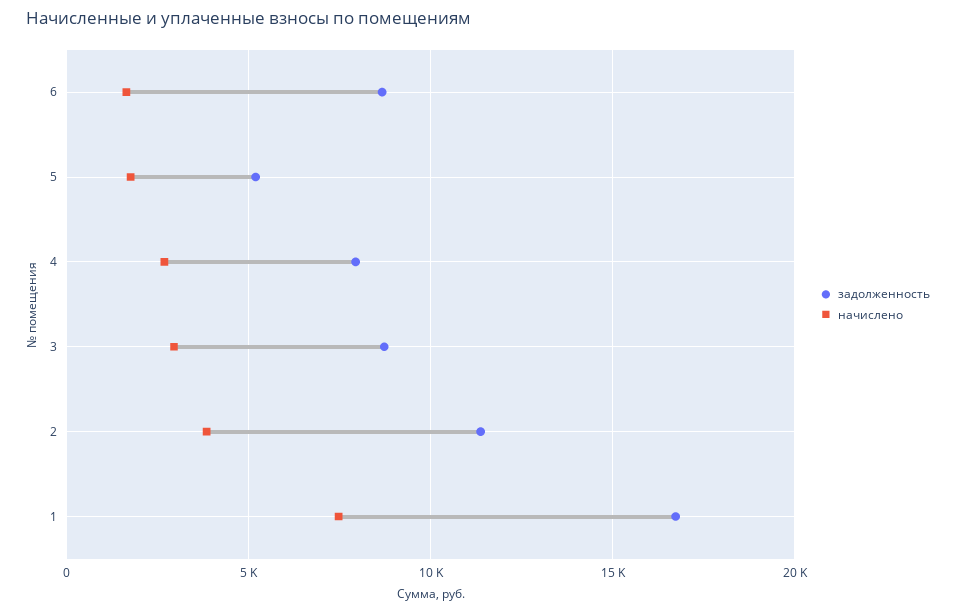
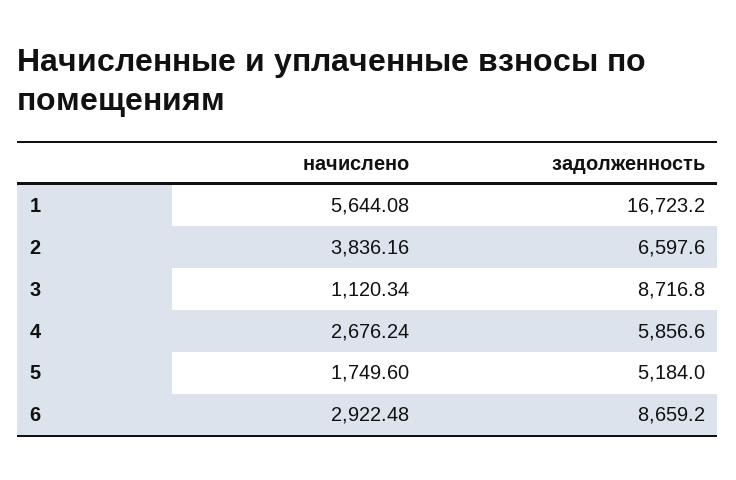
начислено, 6: 1500 -> 2922.48
задолженность, 4: 8000 -> 5856.6
начислено, 3: 3000 -> 1120.34
задолженность, 2: 11500 -> 6597.6
начислено, 1: 7500 -> 5644.08

